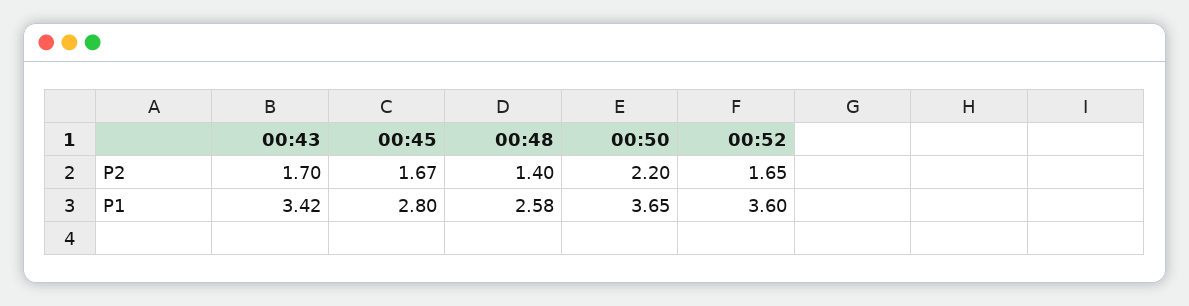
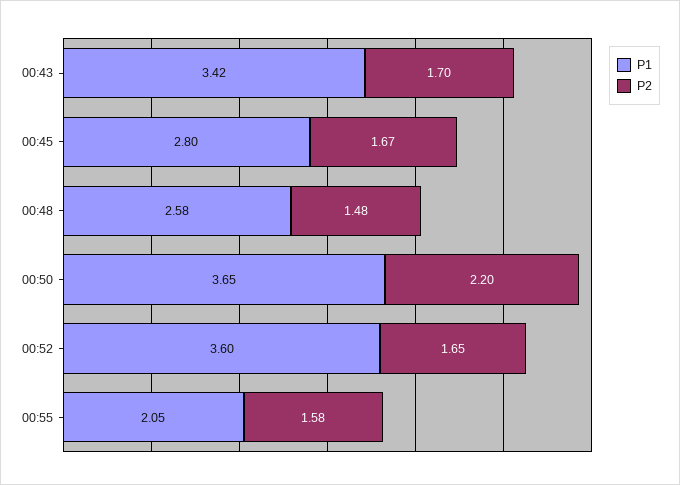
P2, 00:48: 1.4 -> 1.48
P1, 00:55: none -> 2.05
P2, 00:55: none -> 1.58

